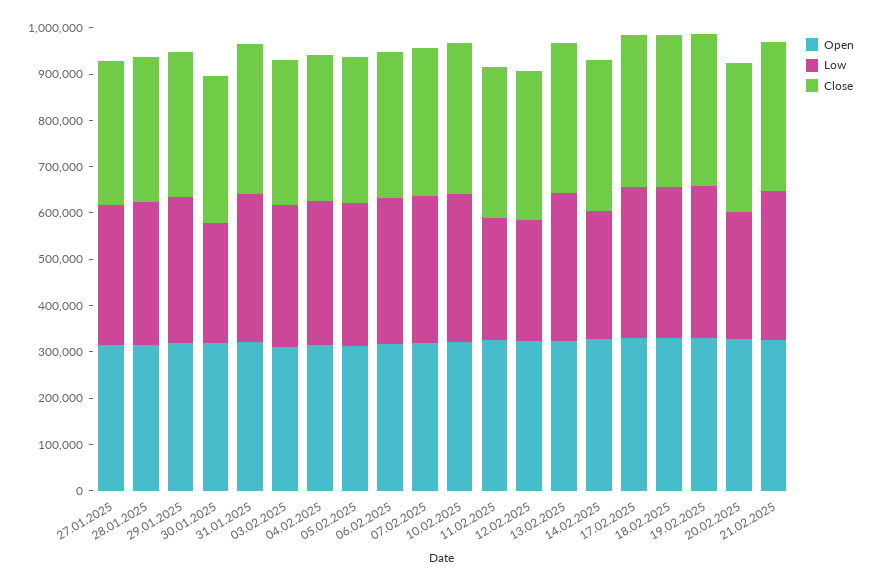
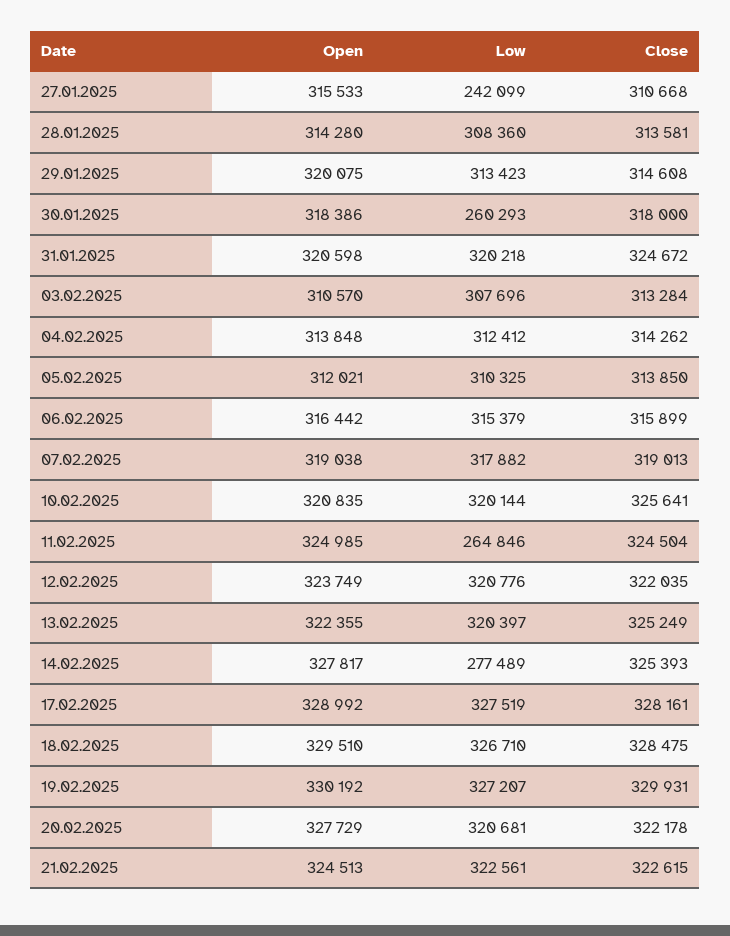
Low, 27.01.2025: 300000 -> 242099
Low, 12.02.2025: 260000 -> 320776
Low, 20.02.2025: 280000 -> 320681

